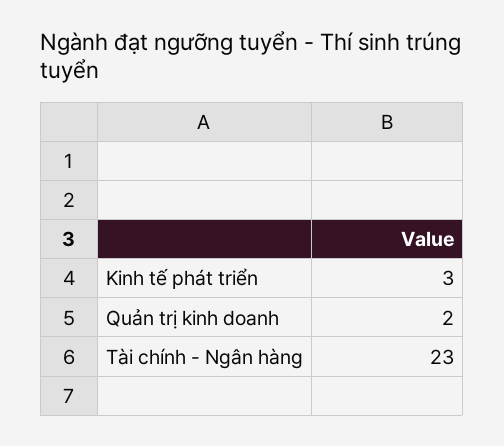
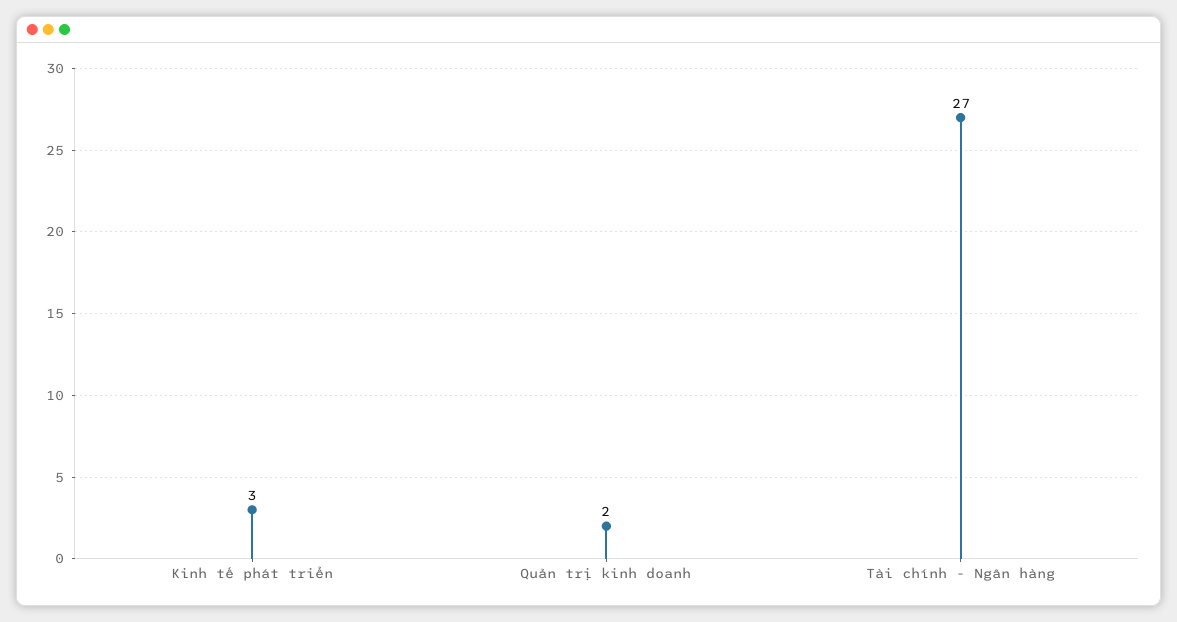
Tài chính - Ngân hàng: 23 -> 27

